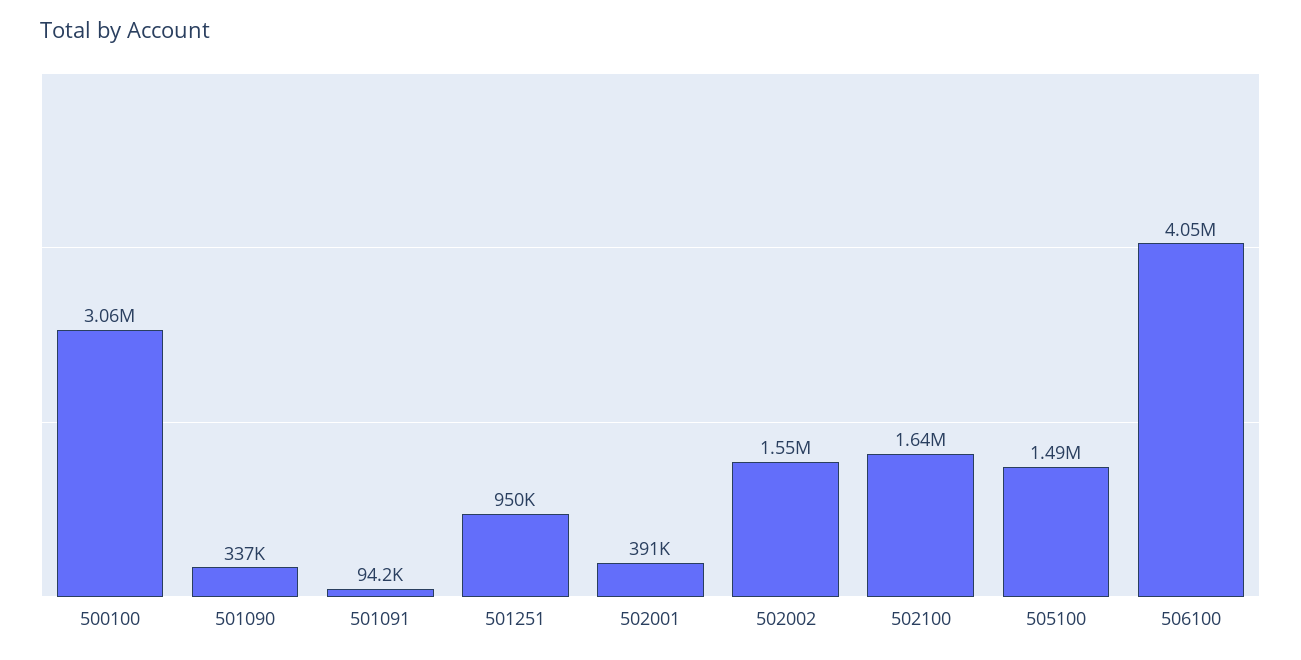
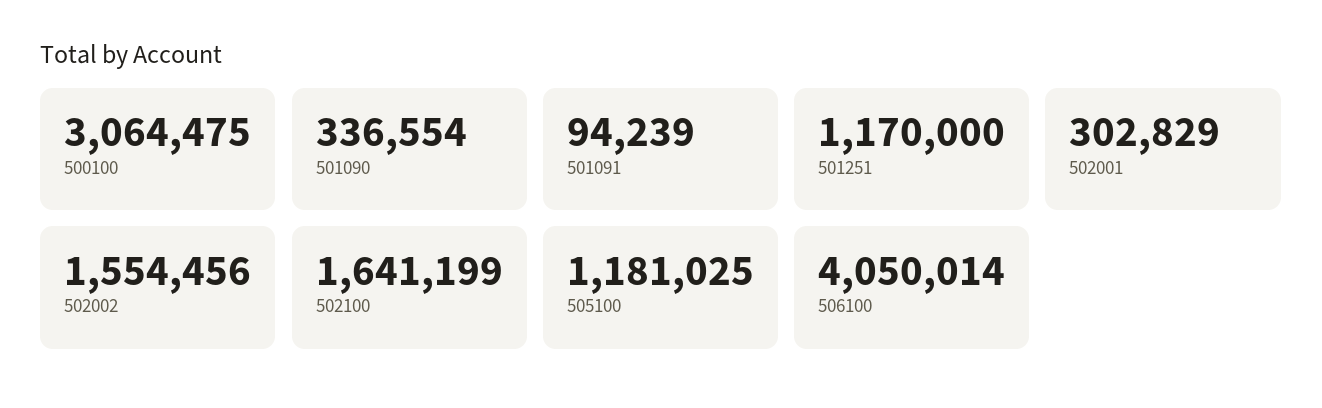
501251: 950000 -> 1170000
502001: 391000 -> 302829
505100: 1490000 -> 1181025

